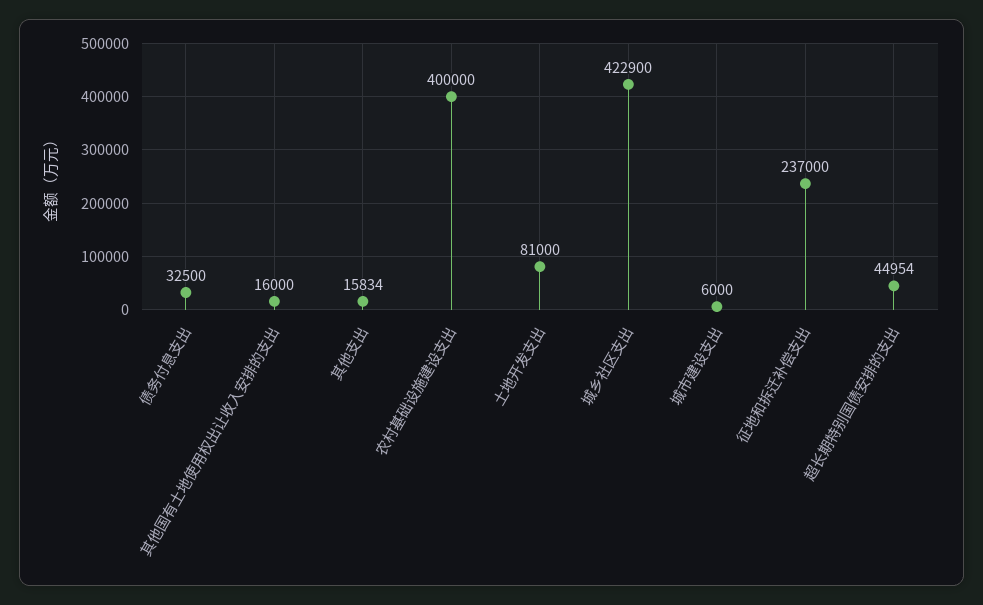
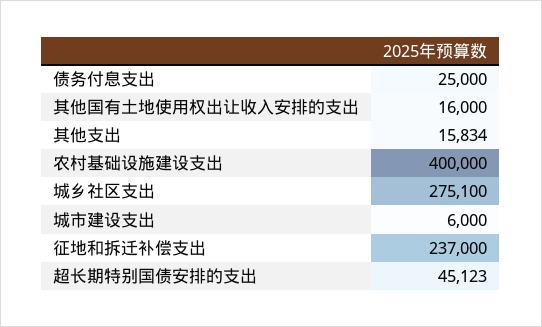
债务付息支出: 32500 -> 25000
土地开发支出: 81000 -> none
城乡社区支出: 422900 -> 275100
超长期特别国债安排的支出: 44954 -> 45123

